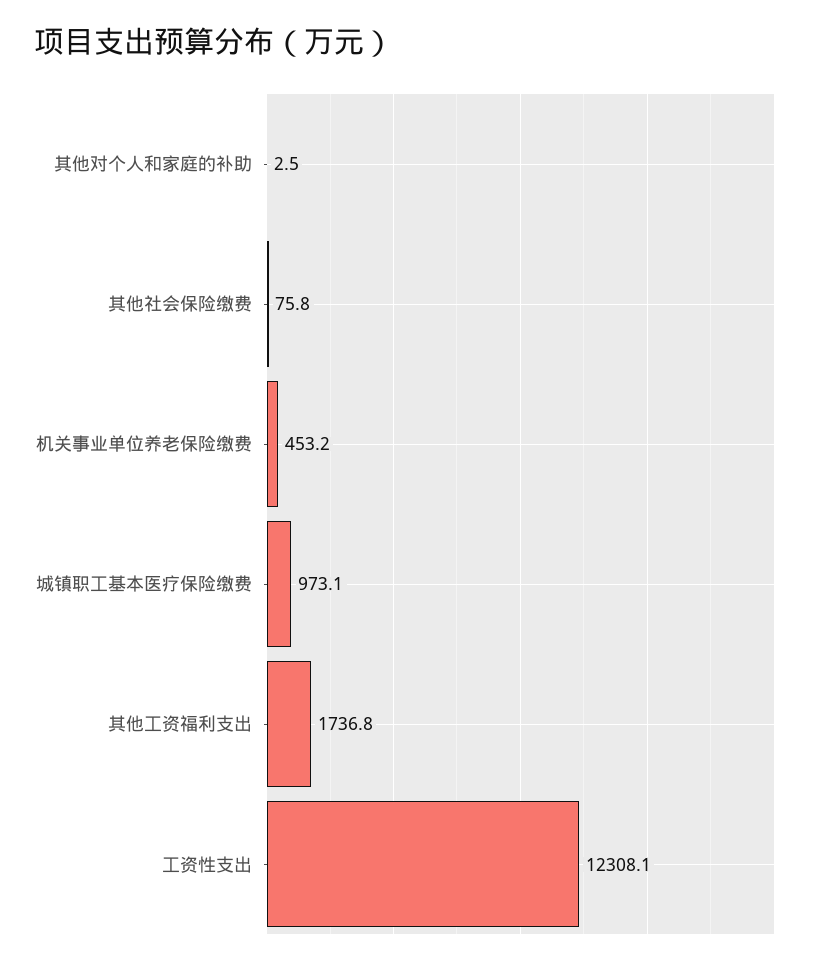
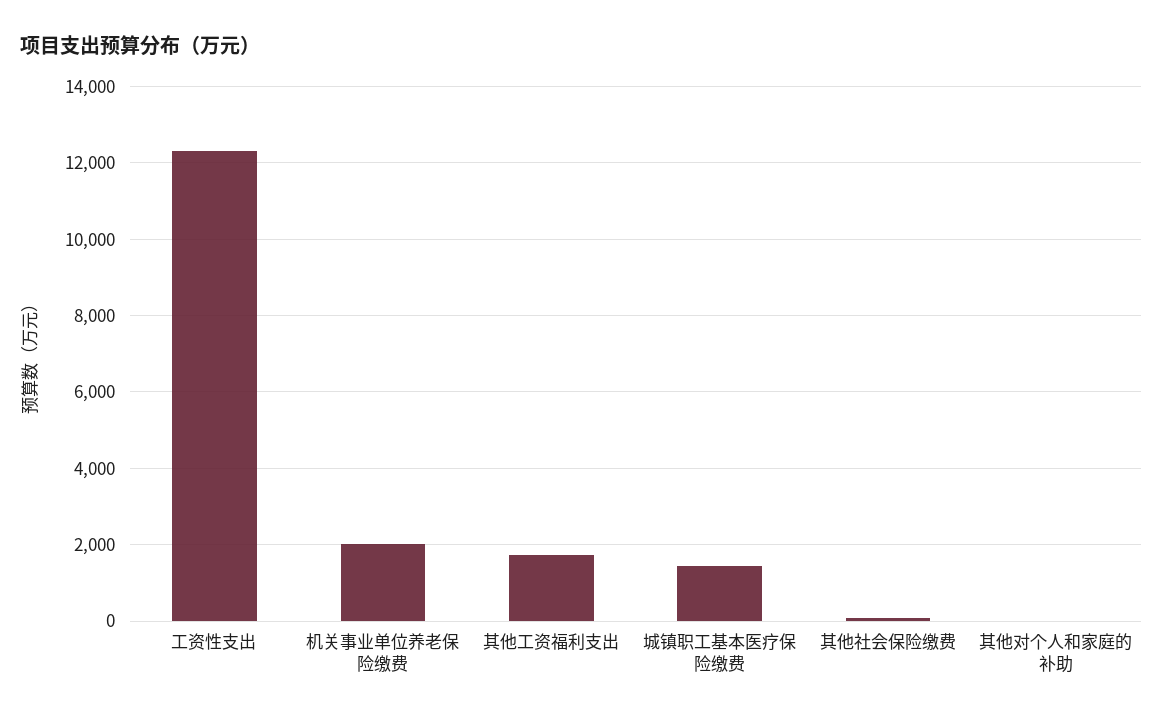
机关事业单位养老保险缴费: 453.2 -> 2000
城镇职工基本医疗保险缴费: 973.1 -> 1400

